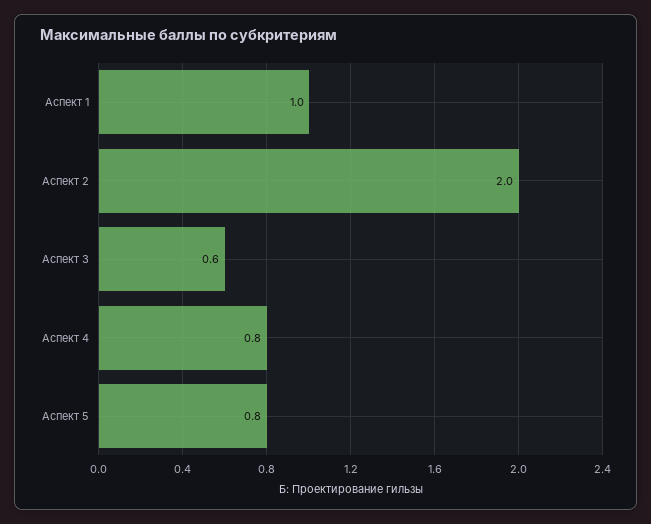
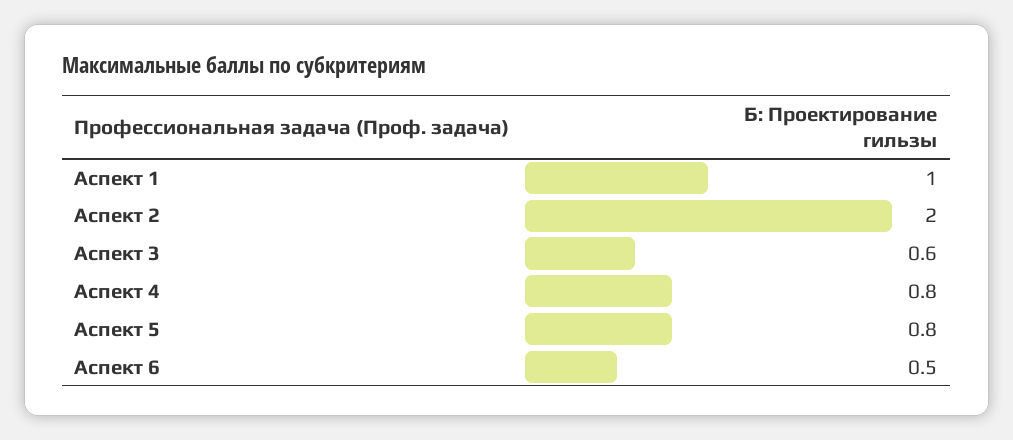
Аспект 6: none -> 0.5

